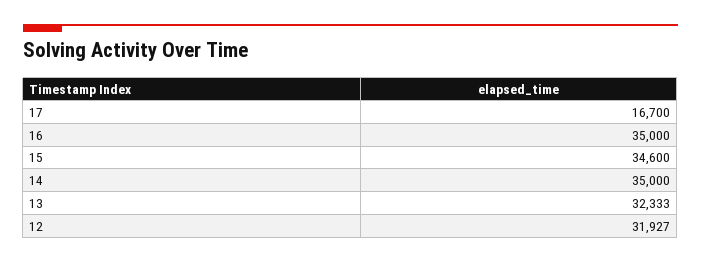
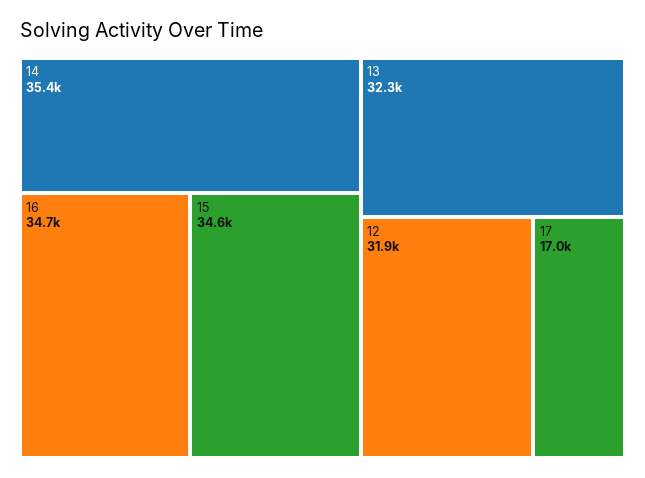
17: 16700 -> 17000
16: 35000 -> 34700
14: 35000 -> 35400

